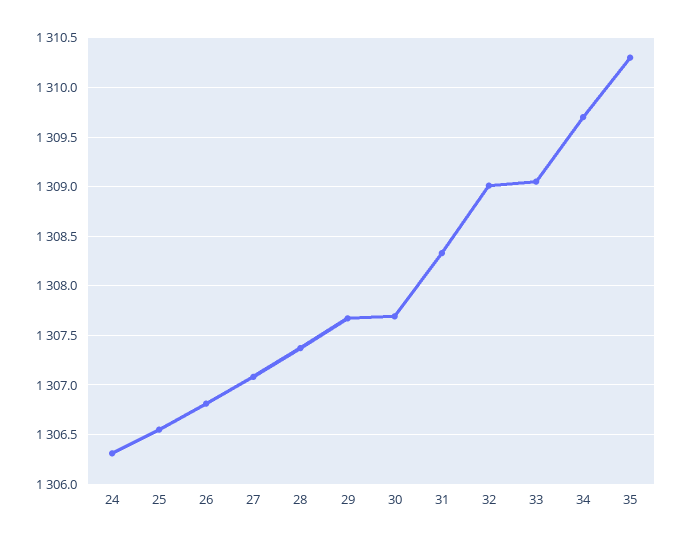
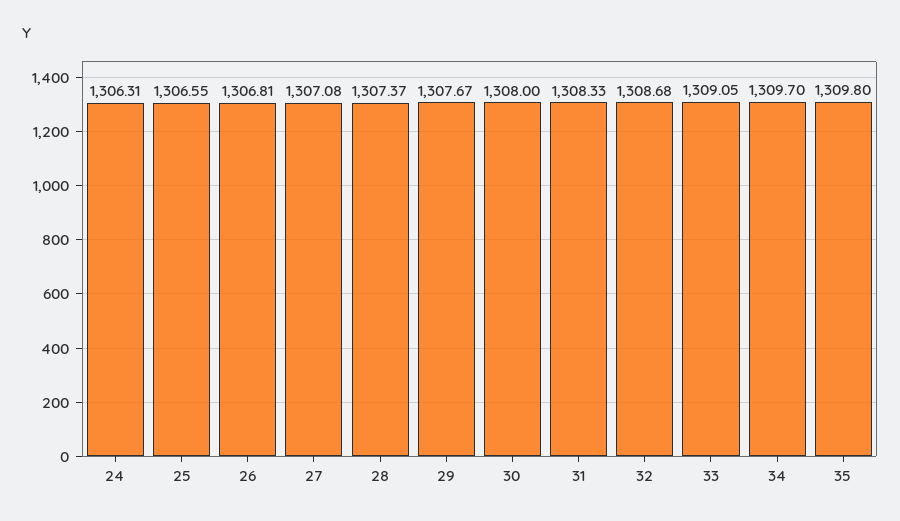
30: 1307.7 -> 1308
32: 1309 -> 1308.68
35: 1310.3 -> 1309.8

